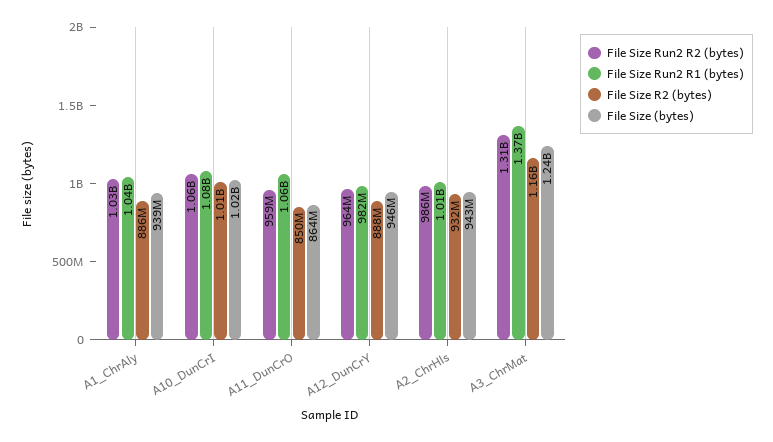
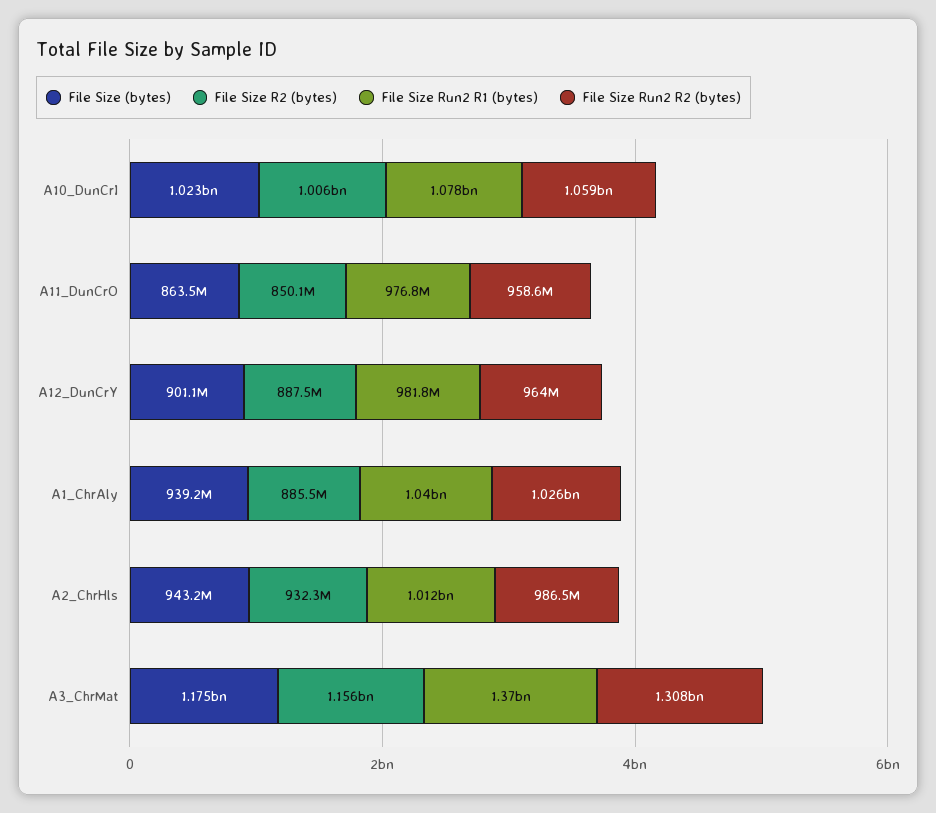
File Size Run2 R1 (bytes), A11_DunCrO: 1060000000 -> 976800000
File Size (bytes), A12_DunCrY: 946000000 -> 901100000
File Size (bytes), A3_ChrMat: 1240000000 -> 1175000000

